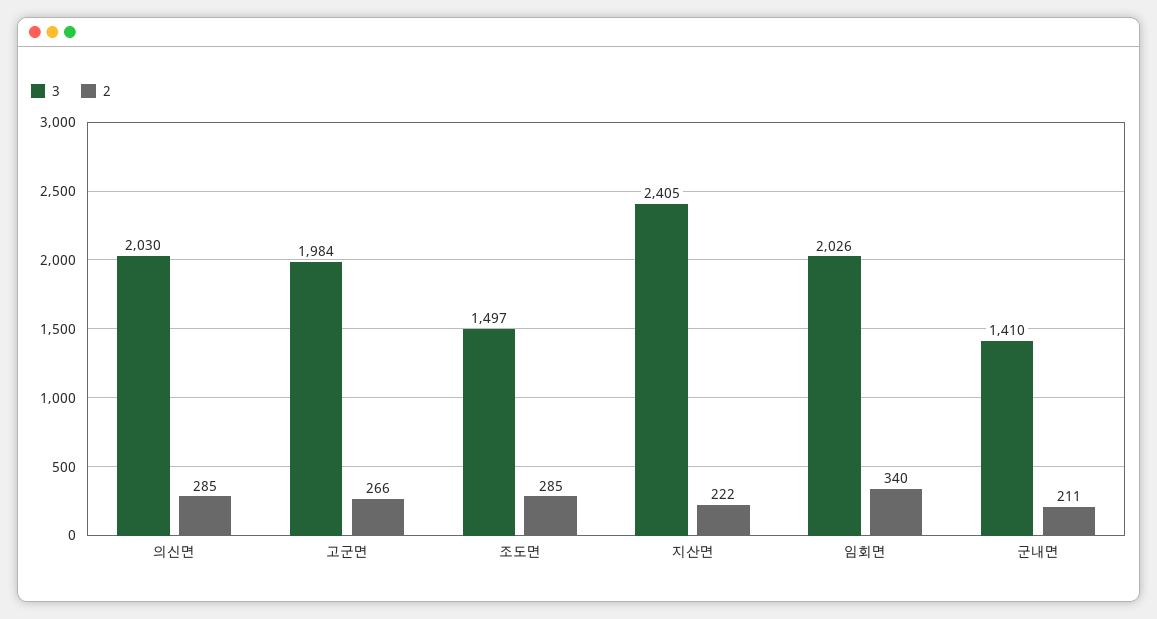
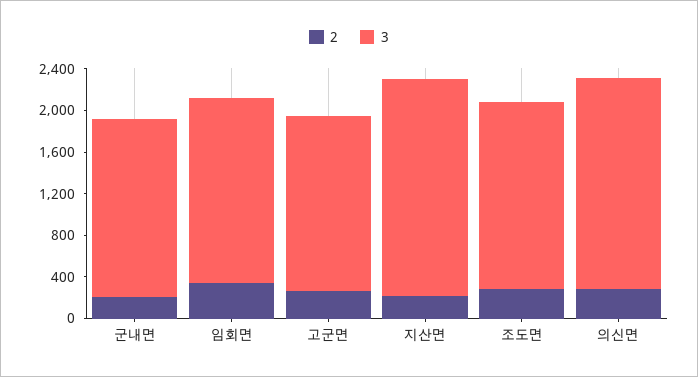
3, 고군면: 1984 -> 1700
3, 조도면: 1497 -> 1800
3, 지산면: 2405 -> 2100
3, 임회면: 2026 -> 1800
3, 군내면: 1410 -> 1700

